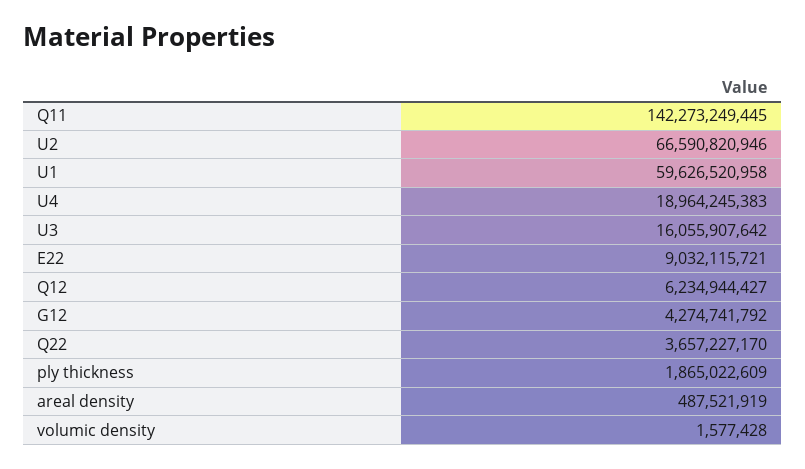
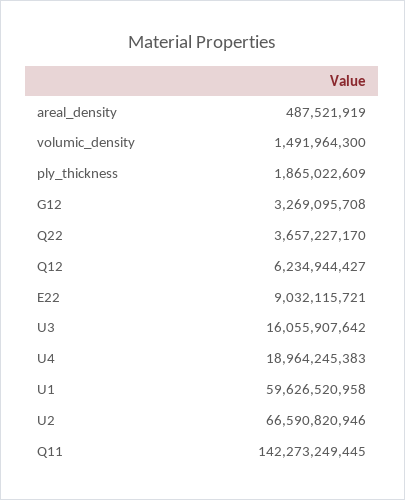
G12: 4274741792 -> 3269095708
volumic density: 1577428 -> 1491964300

